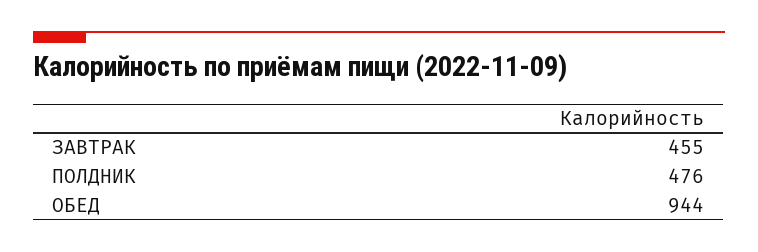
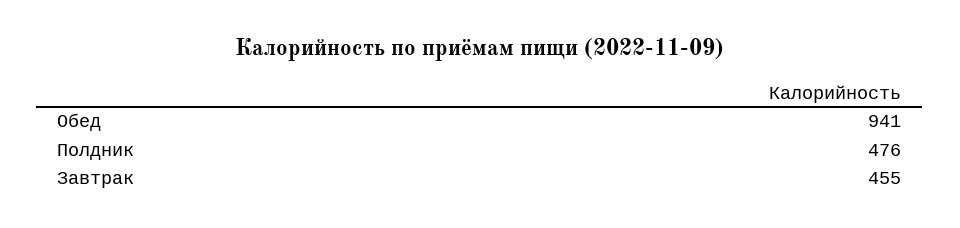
ОБЕД: 944 -> 941

